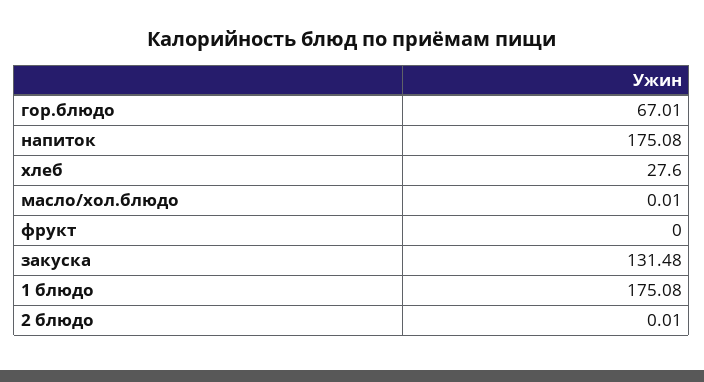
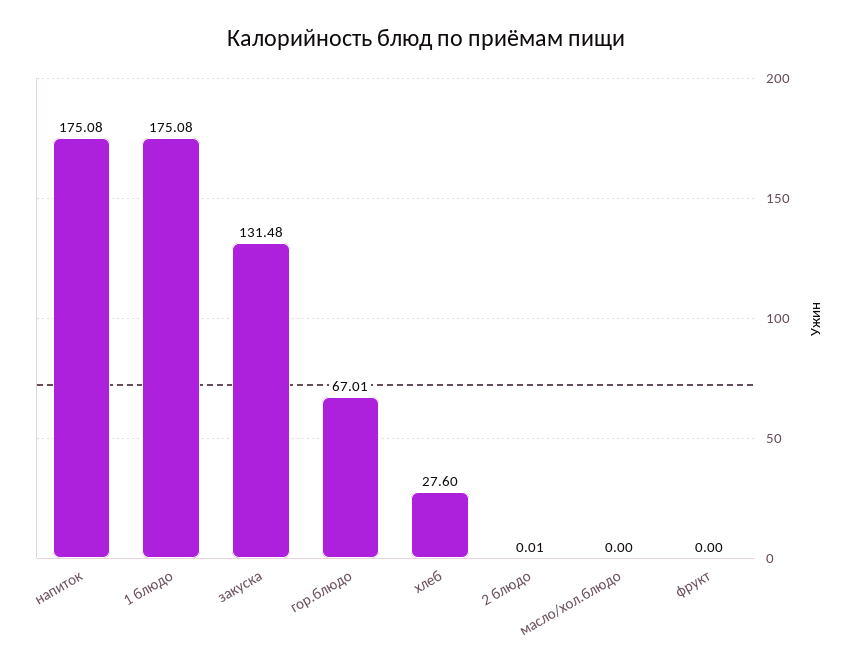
масло/хол.блюдо: 0.01 -> 0

